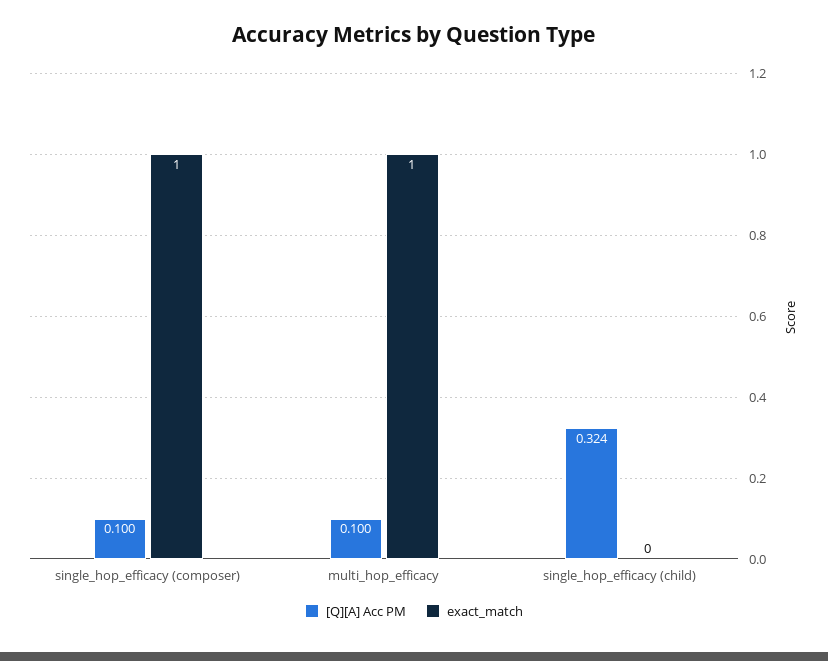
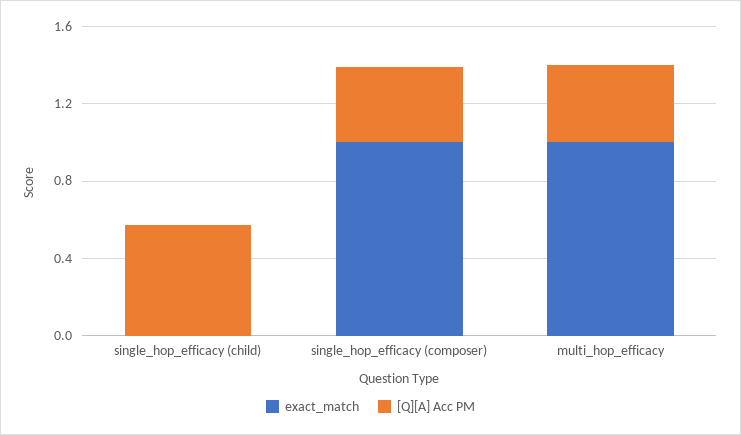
[Q][A] Acc PM, single_hop_efficacy (composer): 0.1 -> 0.4
[Q][A] Acc PM, multi_hop_efficacy: 0.1 -> 0.4
[Q][A] Acc PM, single_hop_efficacy (child): 0.324 -> 0.6

